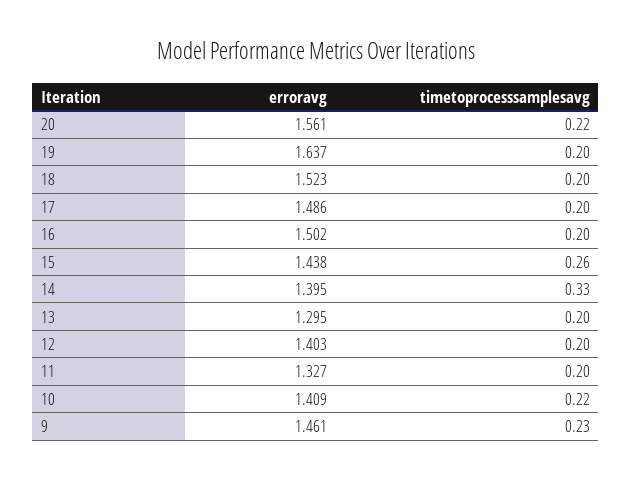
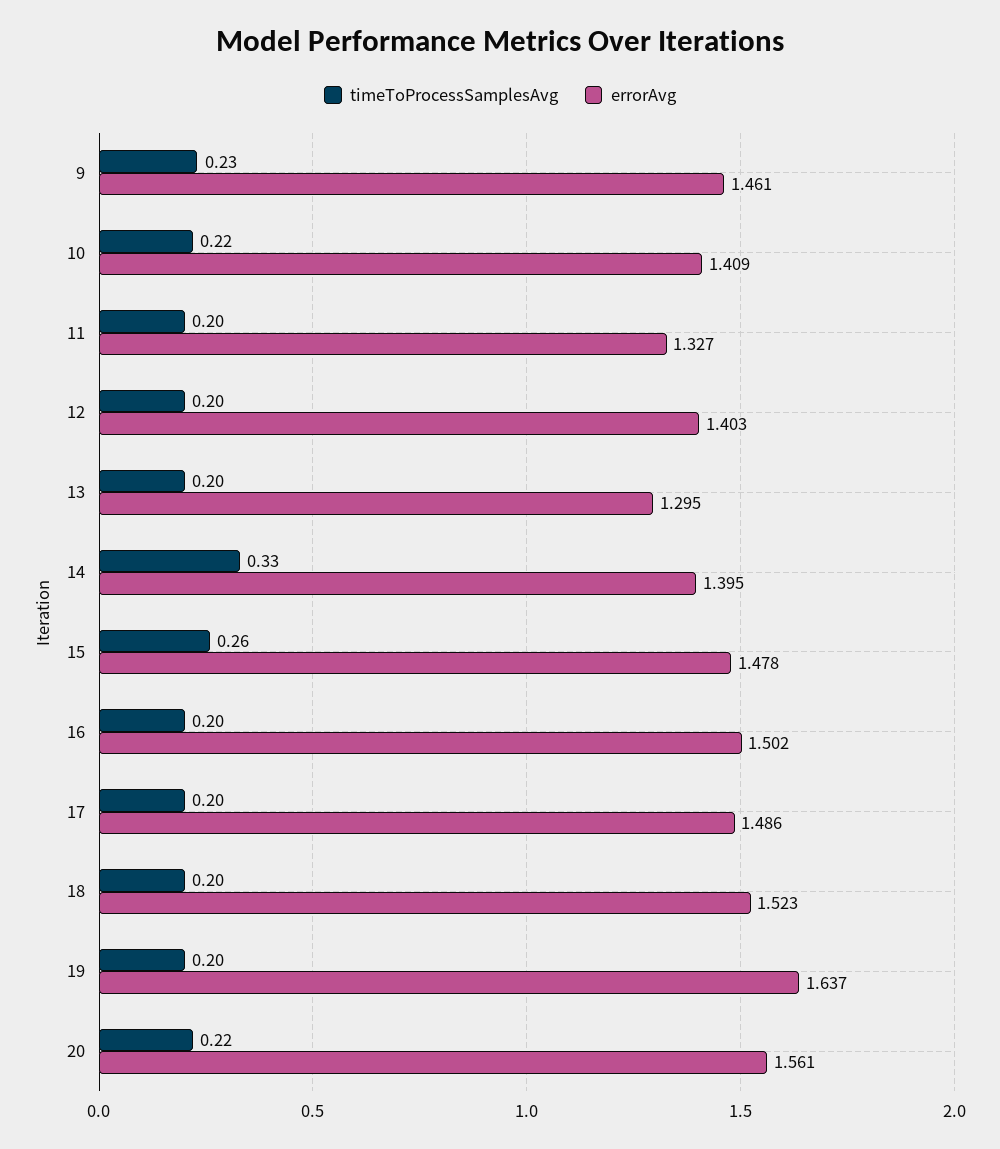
erroravg, 15: 1.438 -> 1.478

